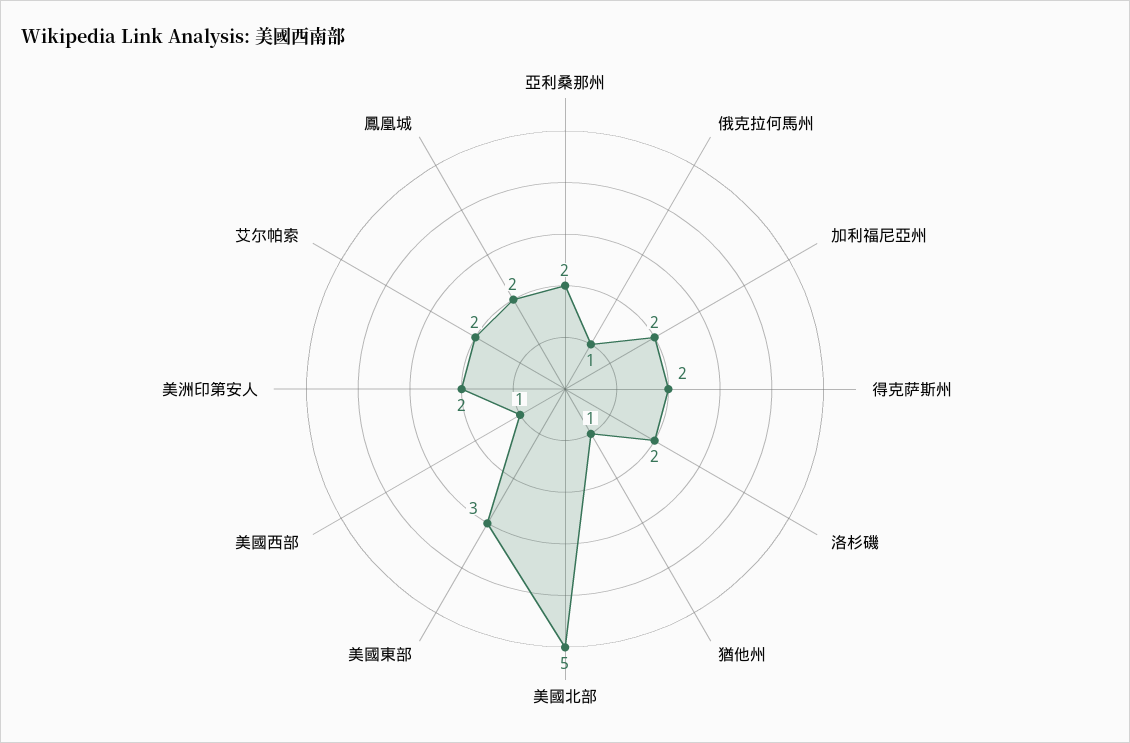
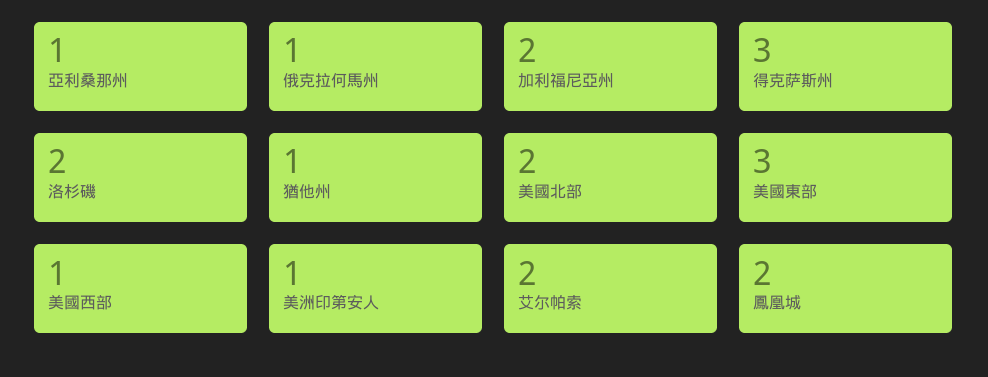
亞利桑那州: 2 -> 1
得克萨斯州: 2 -> 3
美國北部: 5 -> 2
美洲印第安人: 2 -> 1

